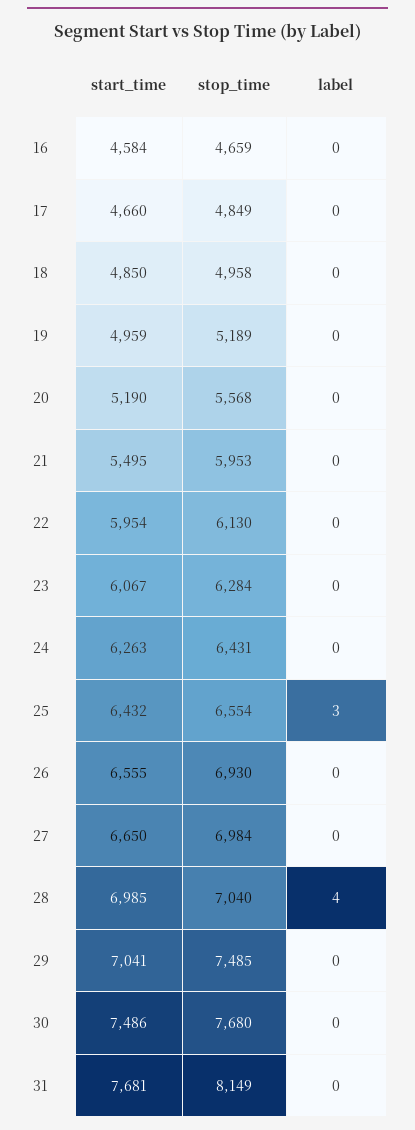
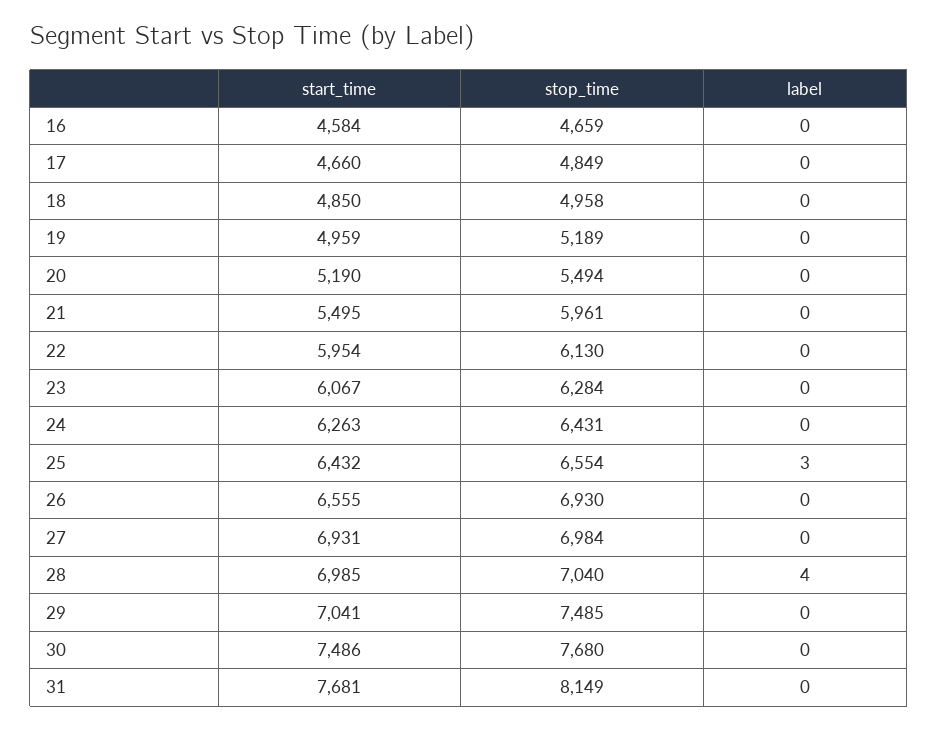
stop_time, 20: 5568 -> 5494
stop_time, 21: 5953 -> 5961
start_time, 27: 6650 -> 6931

